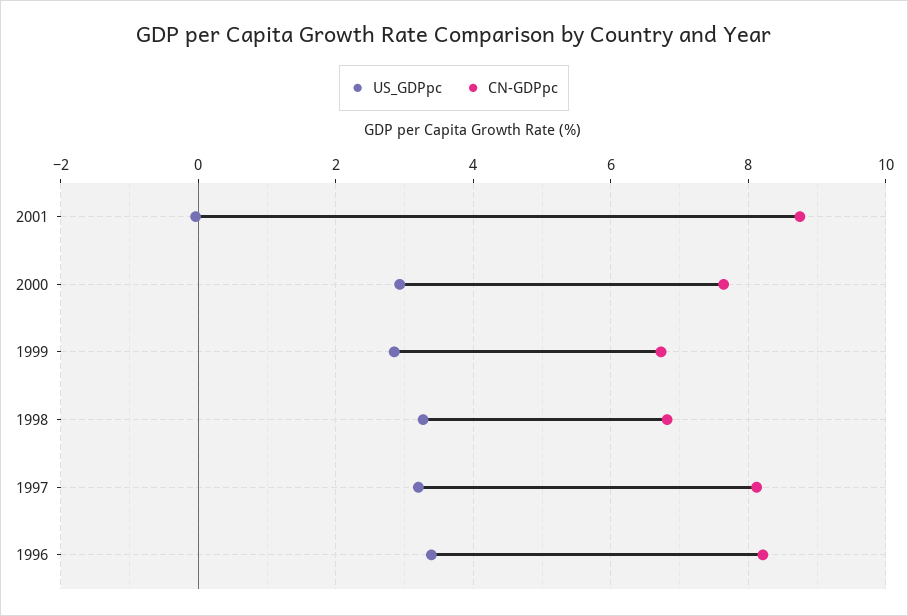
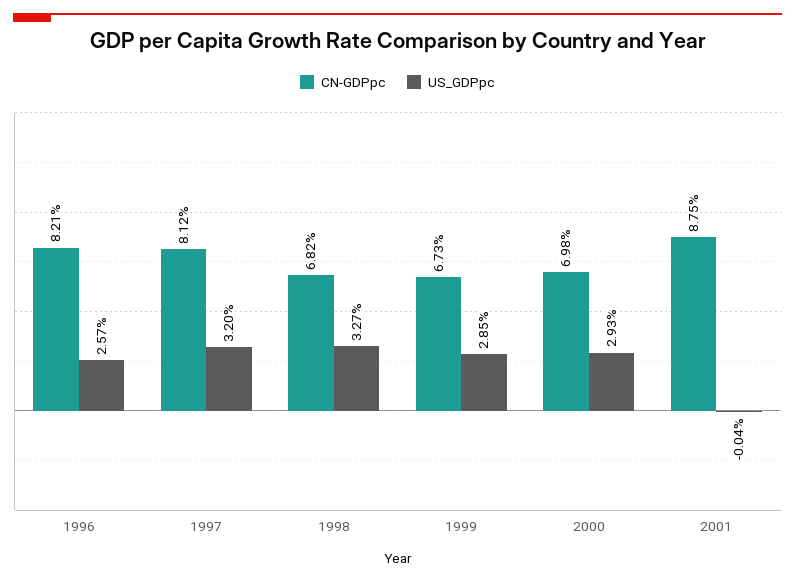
CN-GDPpc, 2000: 7.6 -> 6.98
US_GDPpc, 1996: 3.4 -> 2.57

